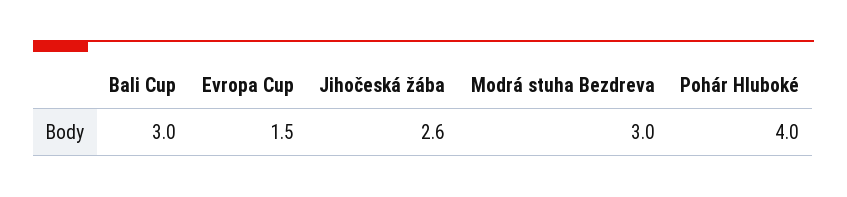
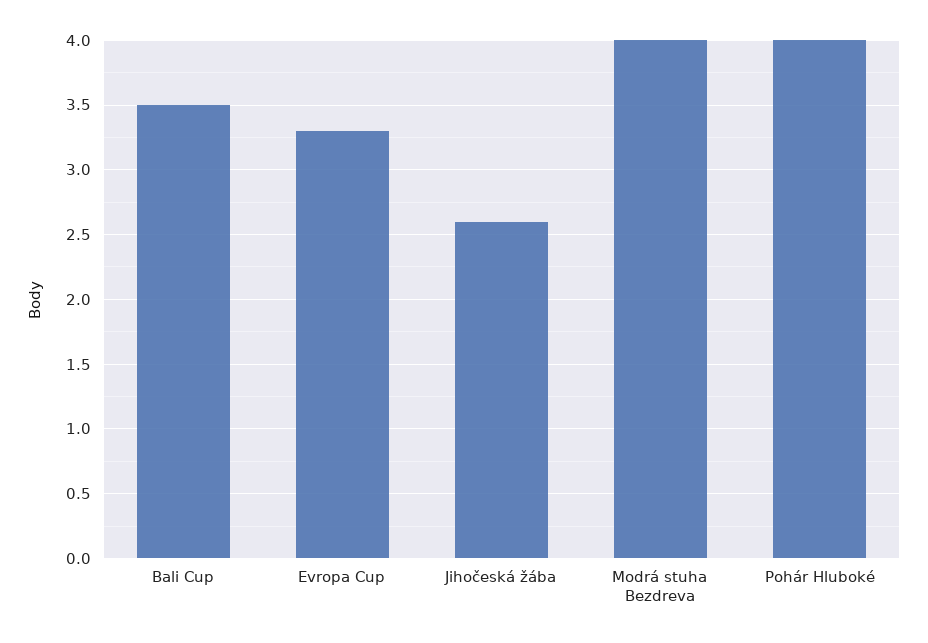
Bali Cup: 3 -> 3.5
Evropa Cup: 1.5 -> 3.3
Modrá stuha Bezdreva: 3 -> 4

